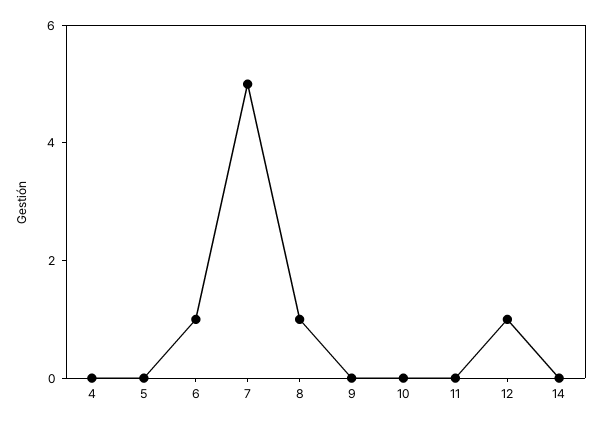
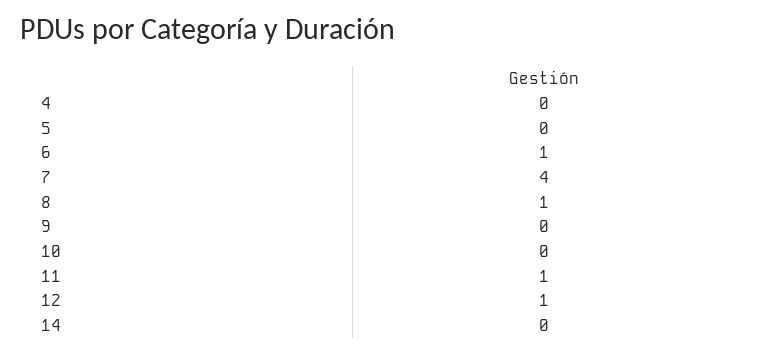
7: 5 -> 4
11: 0 -> 1

